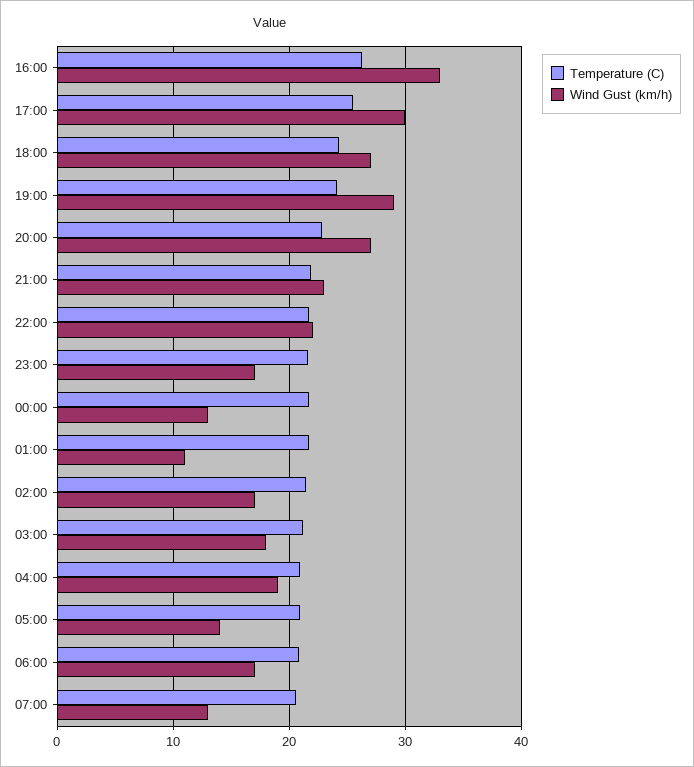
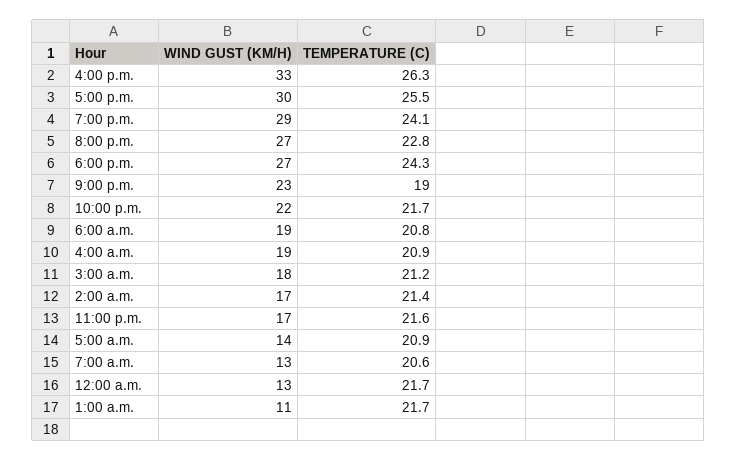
Temperature (C), 21:00: 22 -> 19
Wind Gust (km/h), 06:00: 17 -> 19

